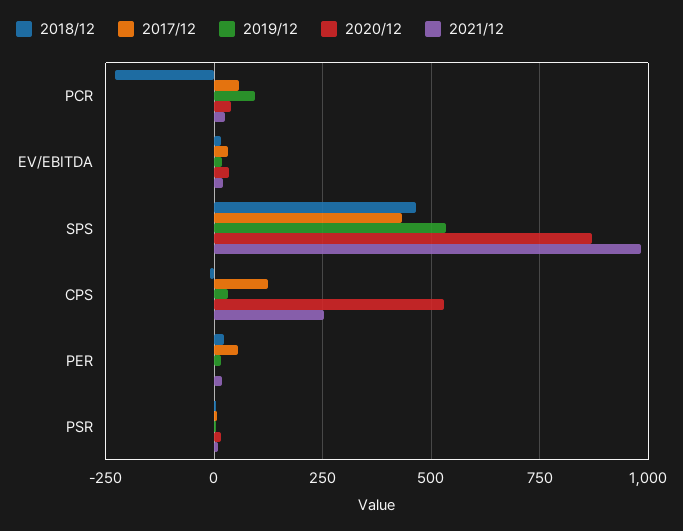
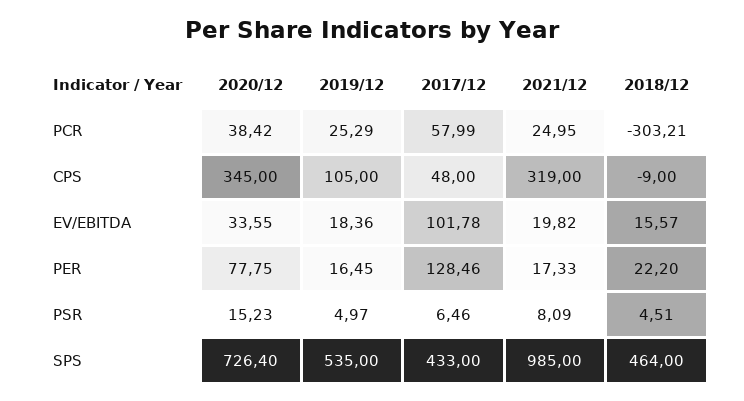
2018/12, PCR: -225 -> -303.21
2019/12, PCR: 100 -> 25.29
2017/12, EV/EBITDA: 25 -> 101.78
2020/12, SPS: 875 -> 726.4
2017/12, CPS: 125 -> 48
2019/12, CPS: 25 -> 105
2020/12, CPS: 525 -> 345
2021/12, CPS: 250 -> 319
2017/12, PER: 50 -> 128.46
2020/12, PER: 0 -> 77.75

